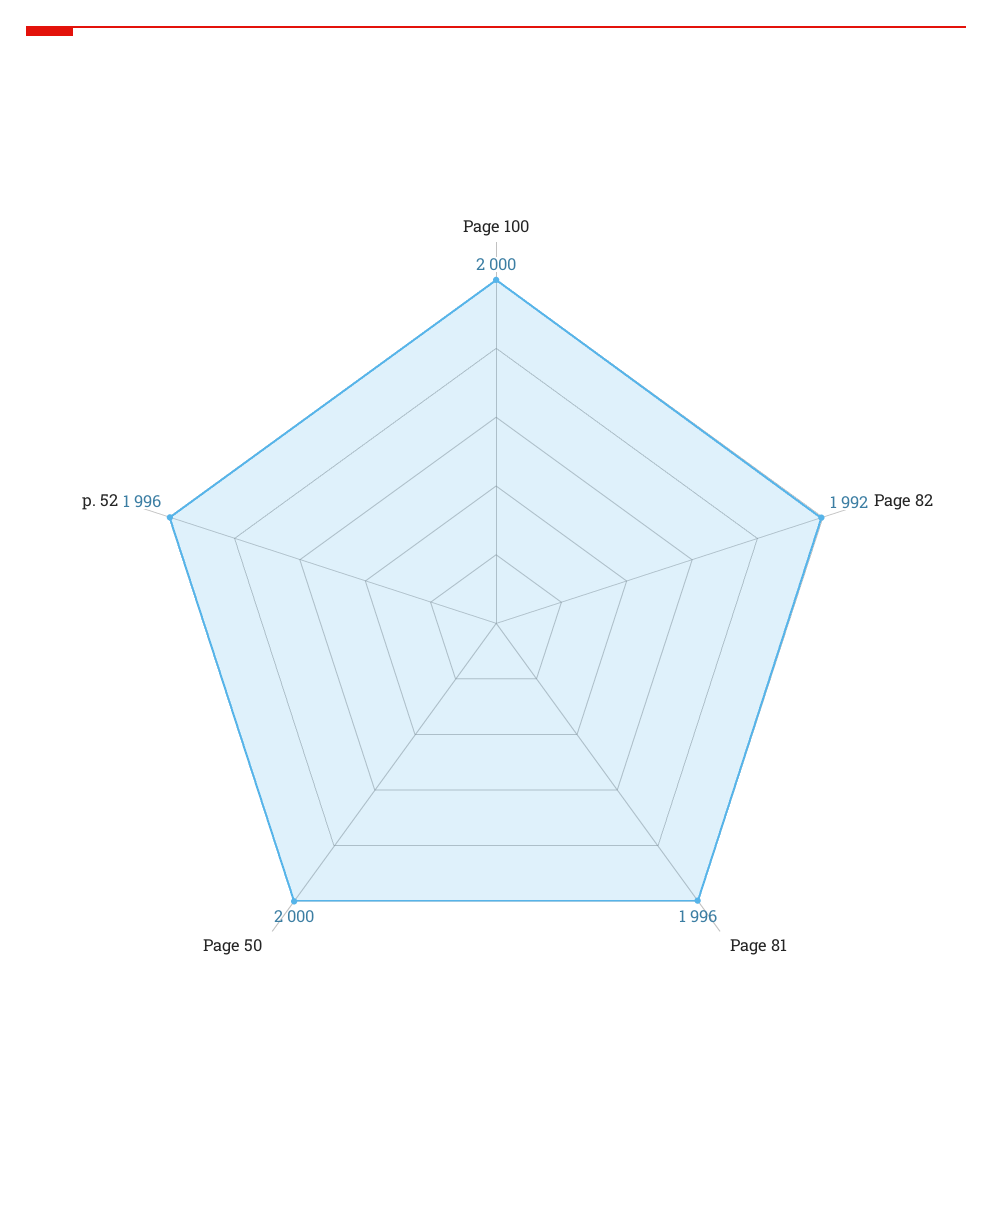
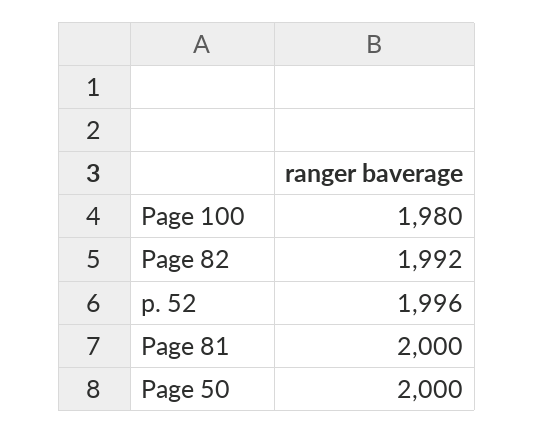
Page 100: 2000 -> 1980
Page 81: 1996 -> 2000

